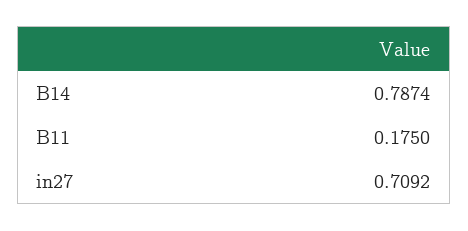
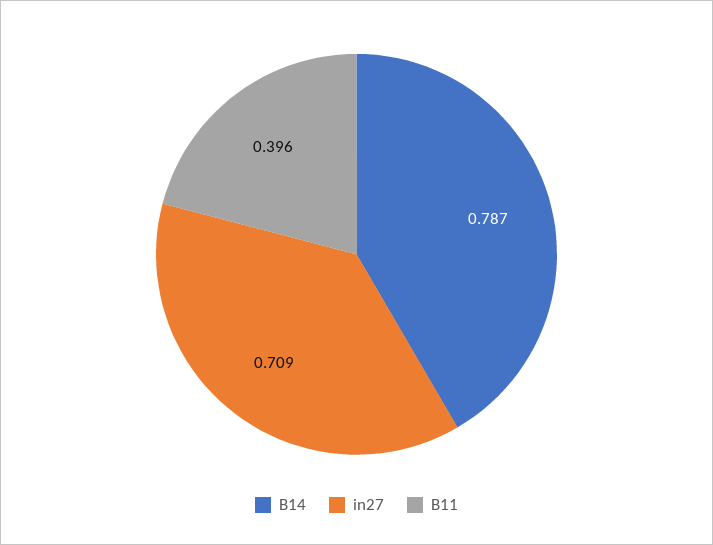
B11: 0.175 -> 0.396

